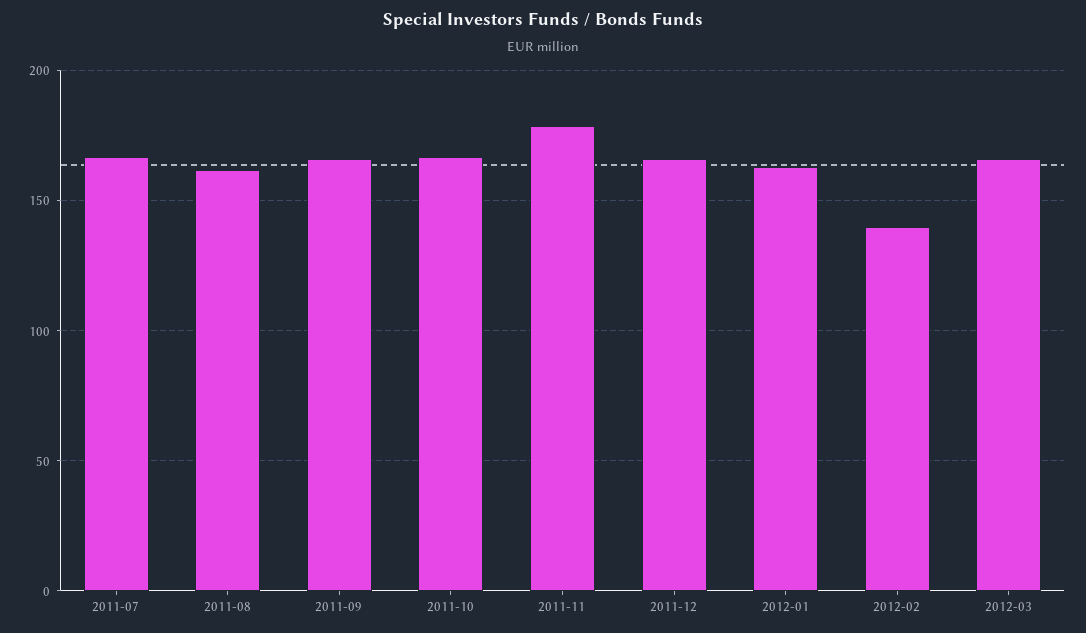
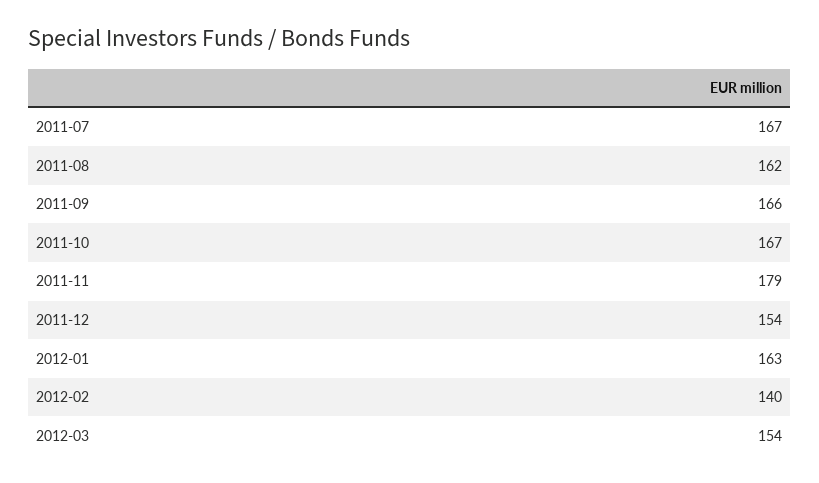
2011-12: 165 -> 154
2012-03: 165 -> 154

